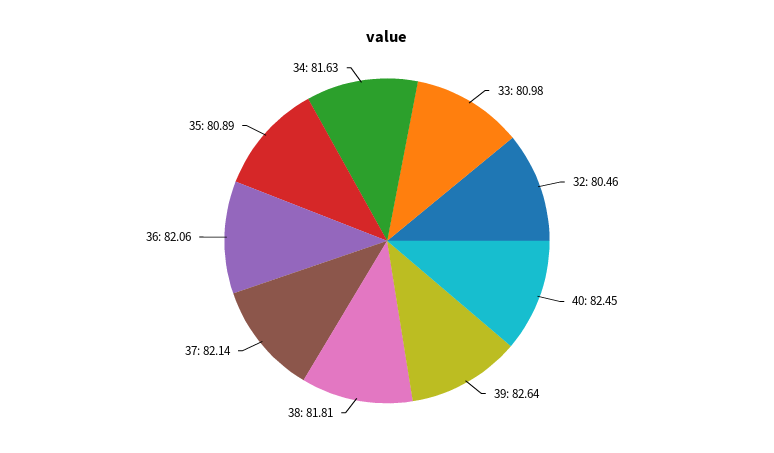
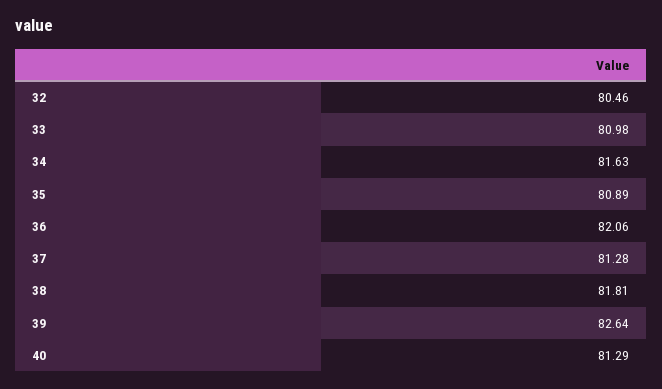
40: 82.45 -> 81.29
37: 82.14 -> 81.28

